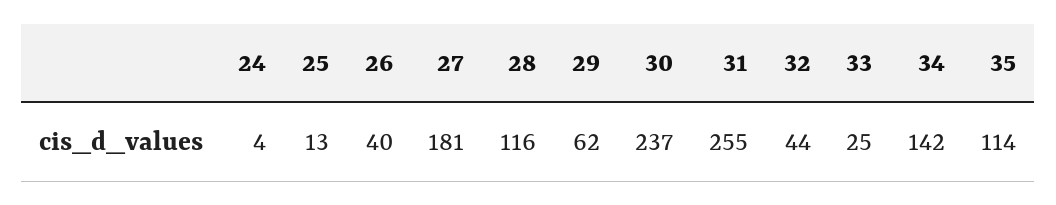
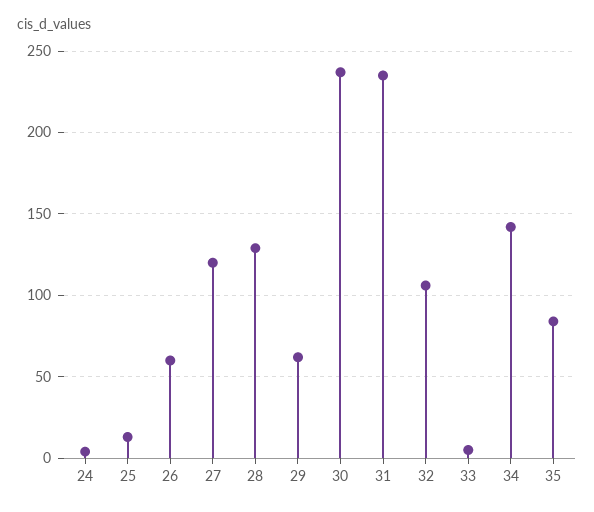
26: 40 -> 60
27: 181 -> 120
28: 116 -> 130
31: 255 -> 235
32: 44 -> 105
33: 25 -> 5
35: 114 -> 85

